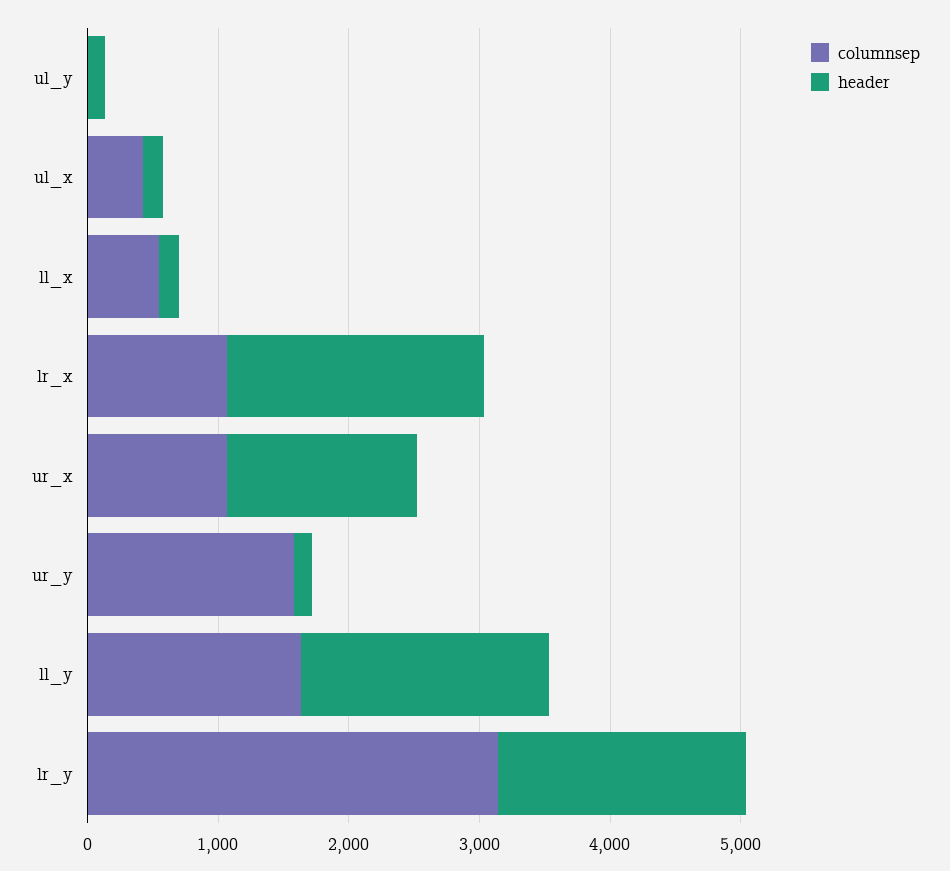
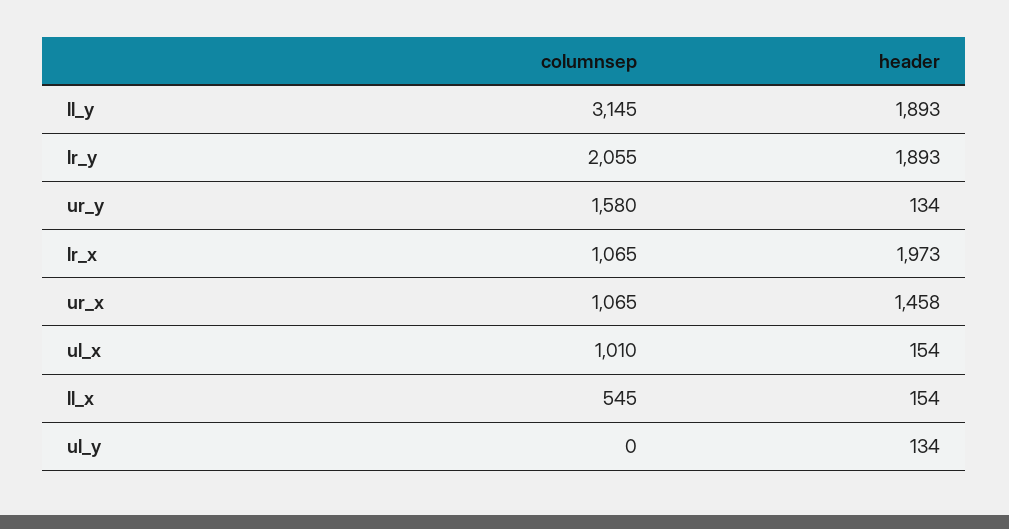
columnsep, ul_x: 400 -> 1010
columnsep, ll_y: 1600 -> 3145
columnsep, lr_y: 3200 -> 2055

